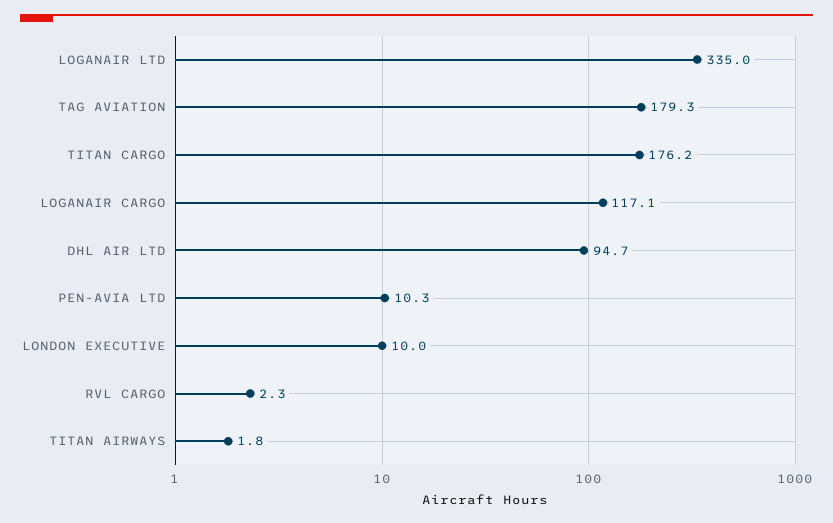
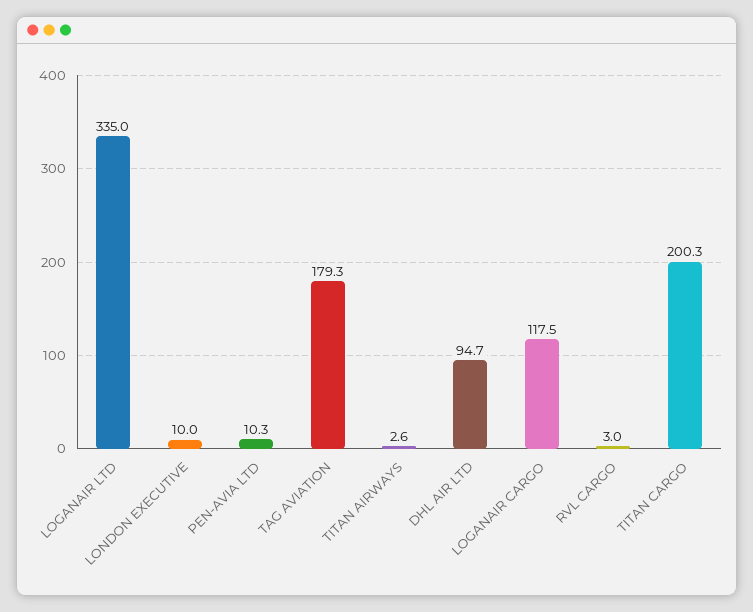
TITAN CARGO: 176.2 -> 200.3
LOGANAIR CARGO: 117.1 -> 117.5
RVL CARGO: 2.3 -> 3
TITAN AIRWAYS: 1.8 -> 2.6

